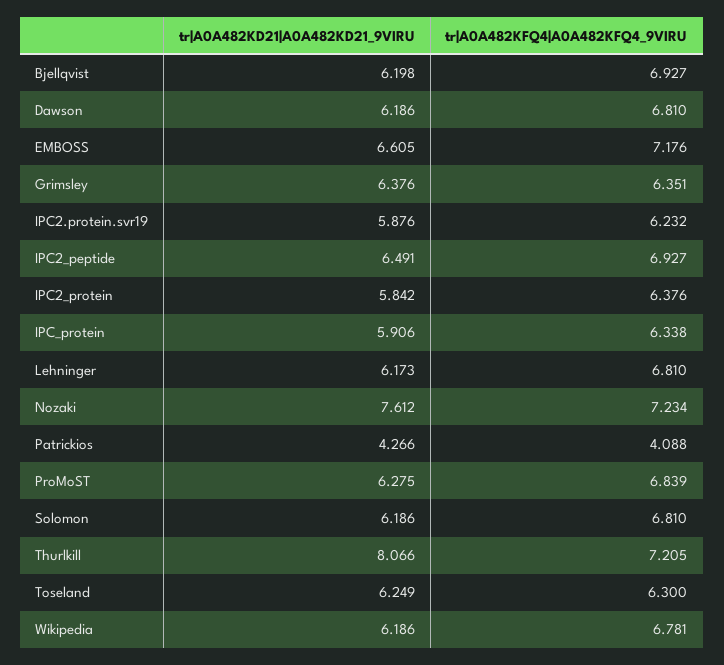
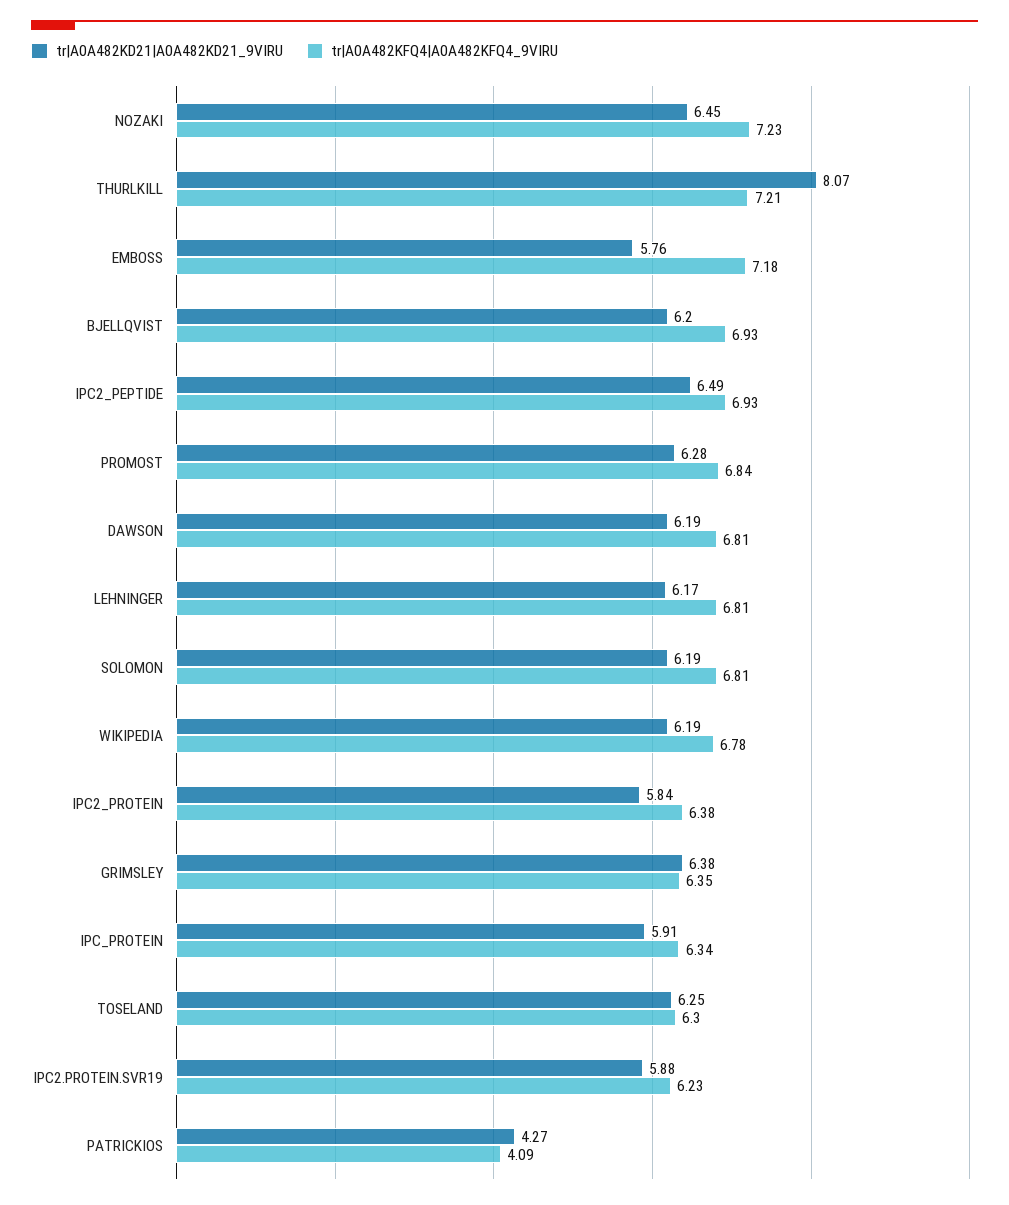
tr|A0A482KD21|A0A482KD21_9VIRU, EMBOSS: 6.605 -> 5.76
tr|A0A482KD21|A0A482KD21_9VIRU, Nozaki: 7.612 -> 6.45

